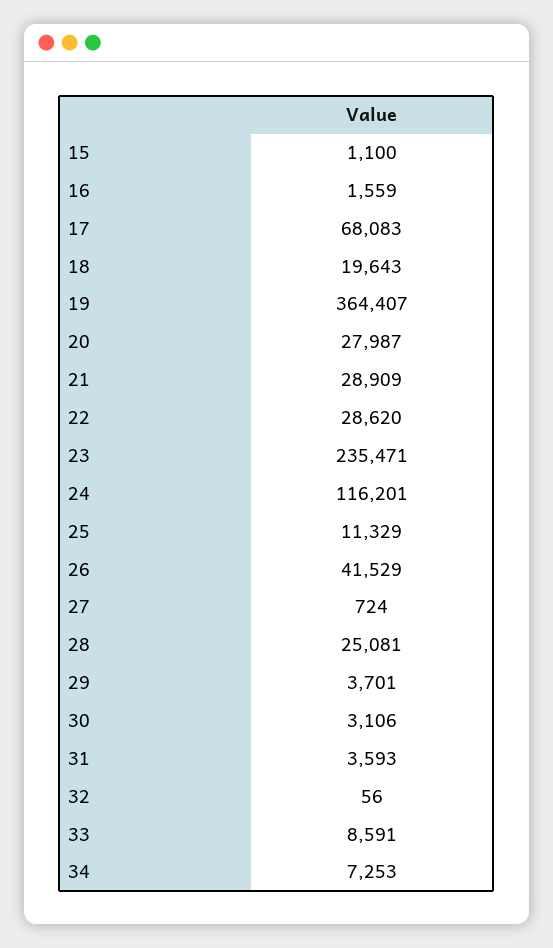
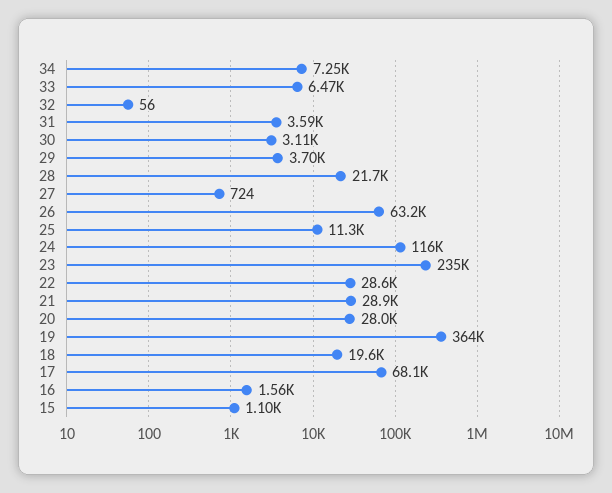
26: 41529 -> 63200
28: 25081 -> 21700
33: 8591 -> 6470

